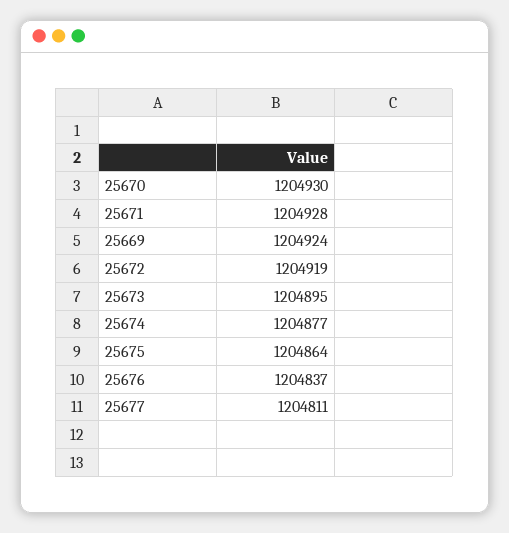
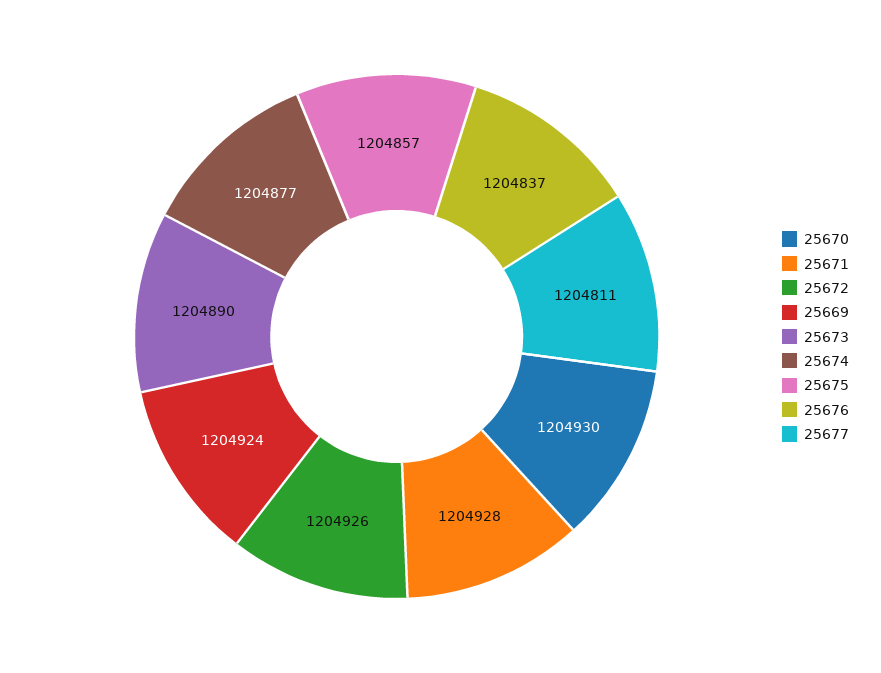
25672: 1204919 -> 1204926
25673: 1204895 -> 1204890
25675: 1204864 -> 1204857

